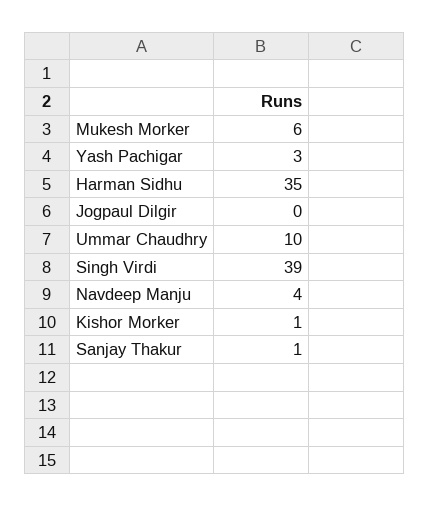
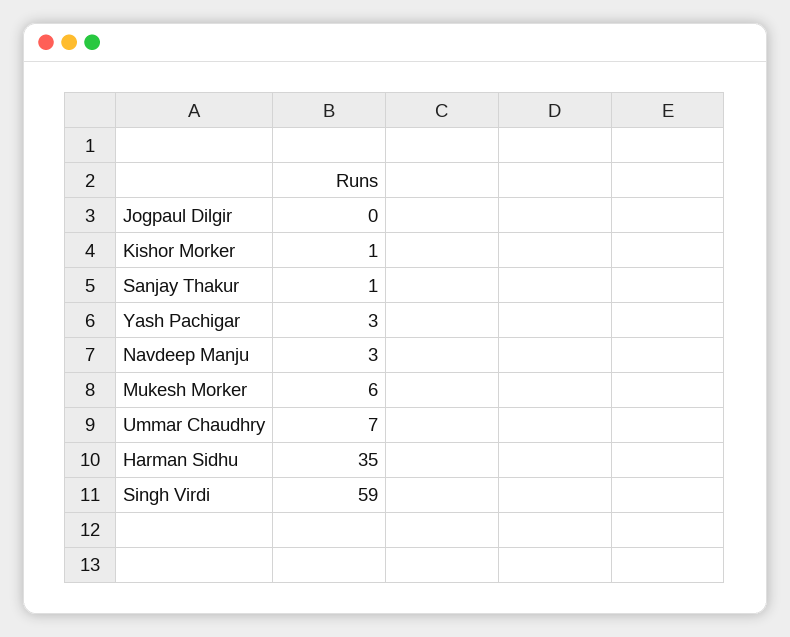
Ummar Chaudhry: 10 -> 7
Singh Virdi: 39 -> 59
Navdeep Manju: 4 -> 3

